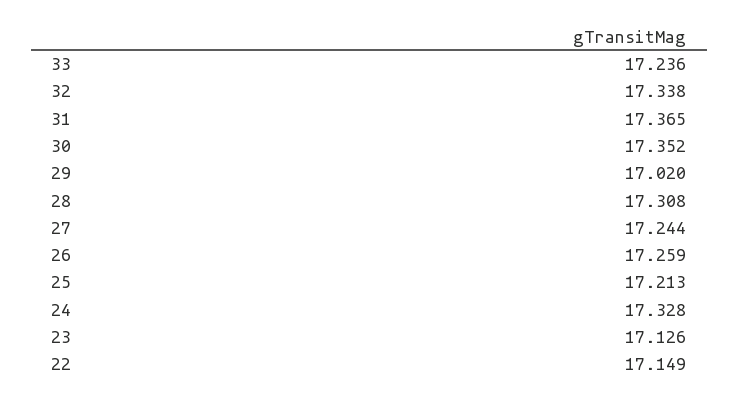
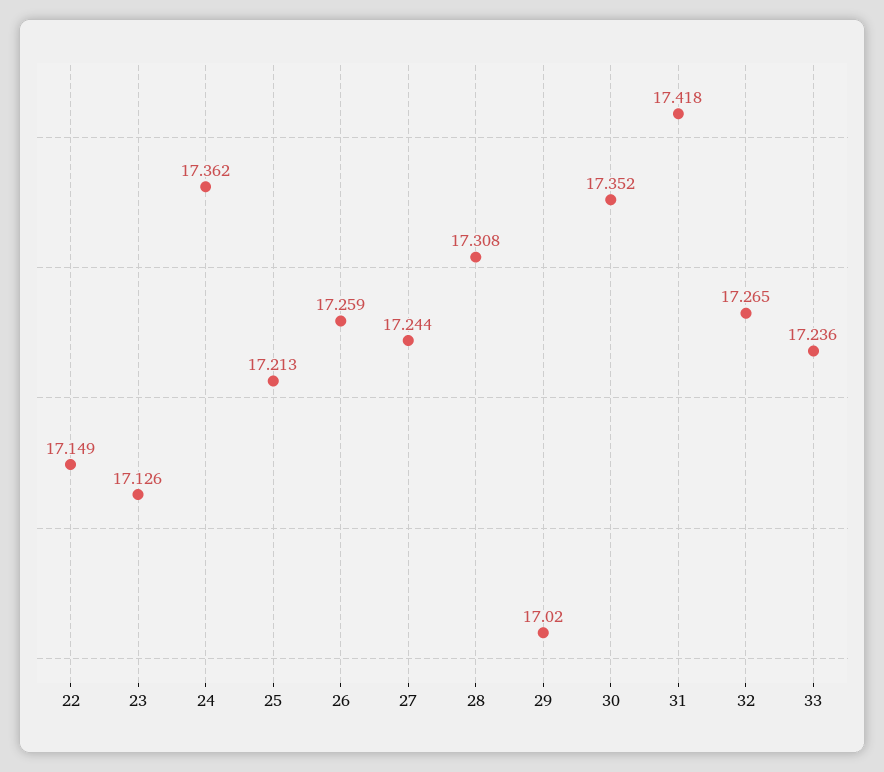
32: 17.338 -> 17.265
31: 17.365 -> 17.418
24: 17.328 -> 17.362

